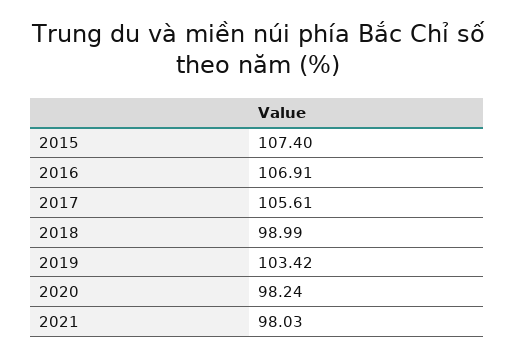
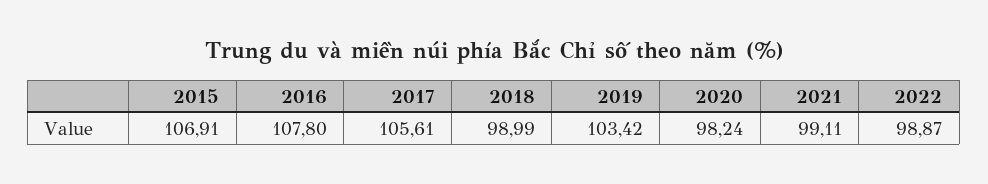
2015: 107.4 -> 106.91
2016: 106.91 -> 107.8
2021: 98.03 -> 99.11
2022: none -> 98.87

